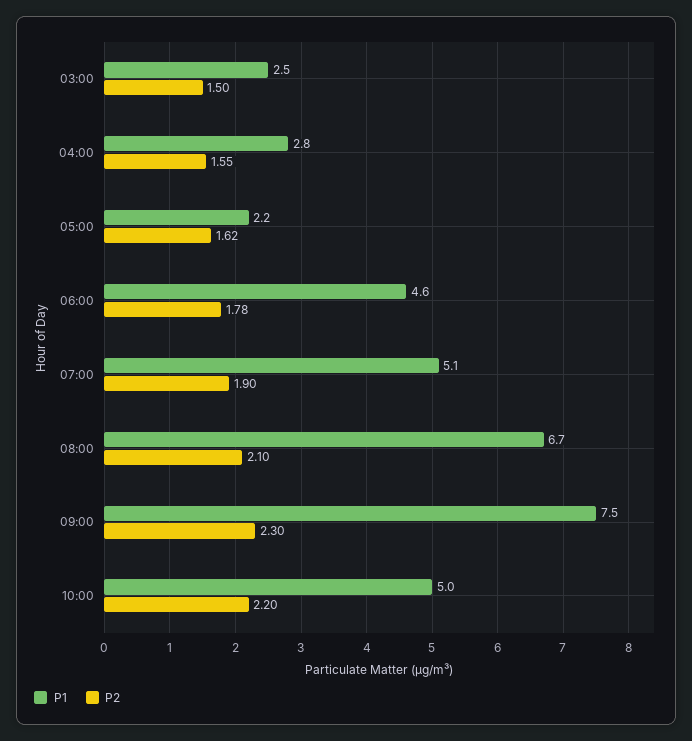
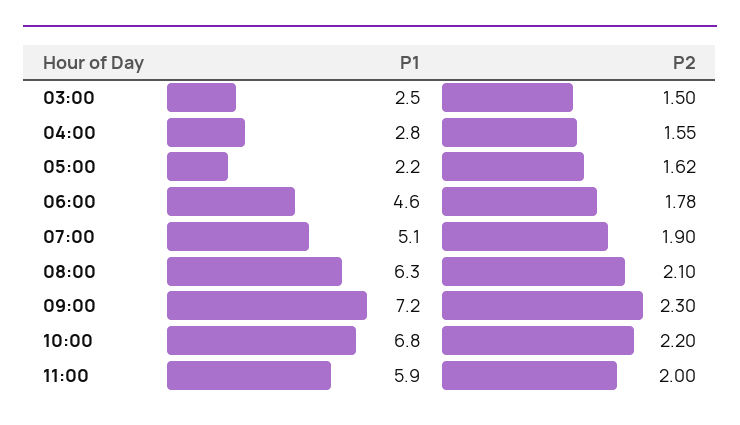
P1, 08:00: 6.7 -> 6.3
P1, 09:00: 7.5 -> 7.2
P1, 10:00: 5 -> 6.8
P1, 11:00: none -> 5.9
P2, 11:00: none -> 2

